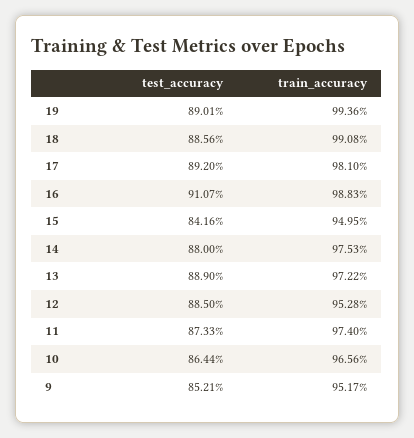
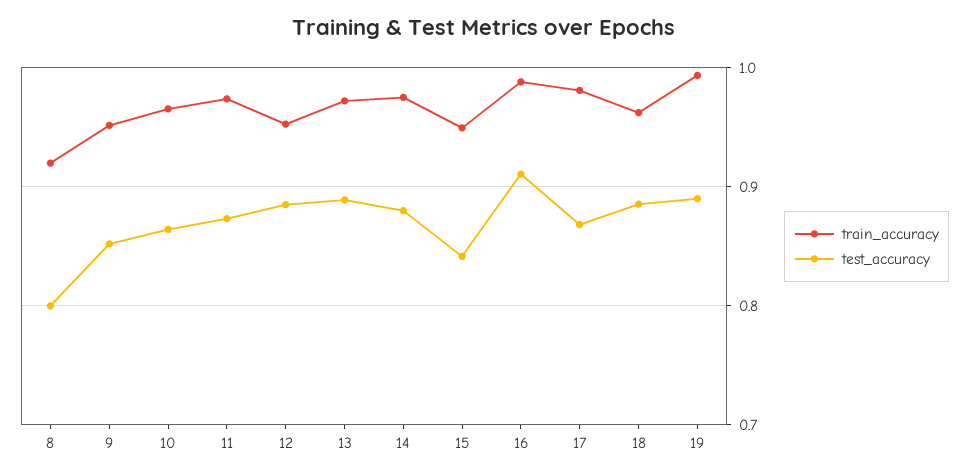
train_accuracy, 18: 0.9908 -> 0.96
test_accuracy, 17: 0.892 -> 0.87
train_accuracy, 8: none -> 0.92
test_accuracy, 8: none -> 0.8

